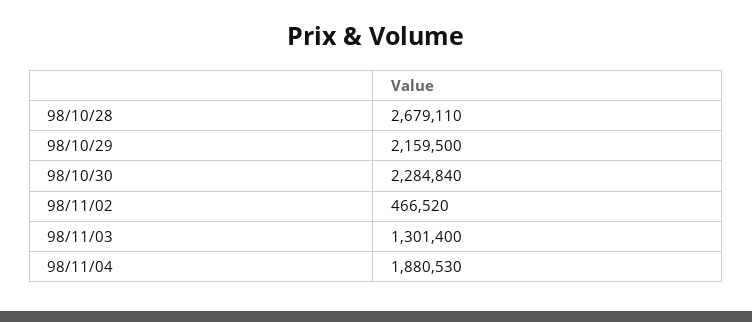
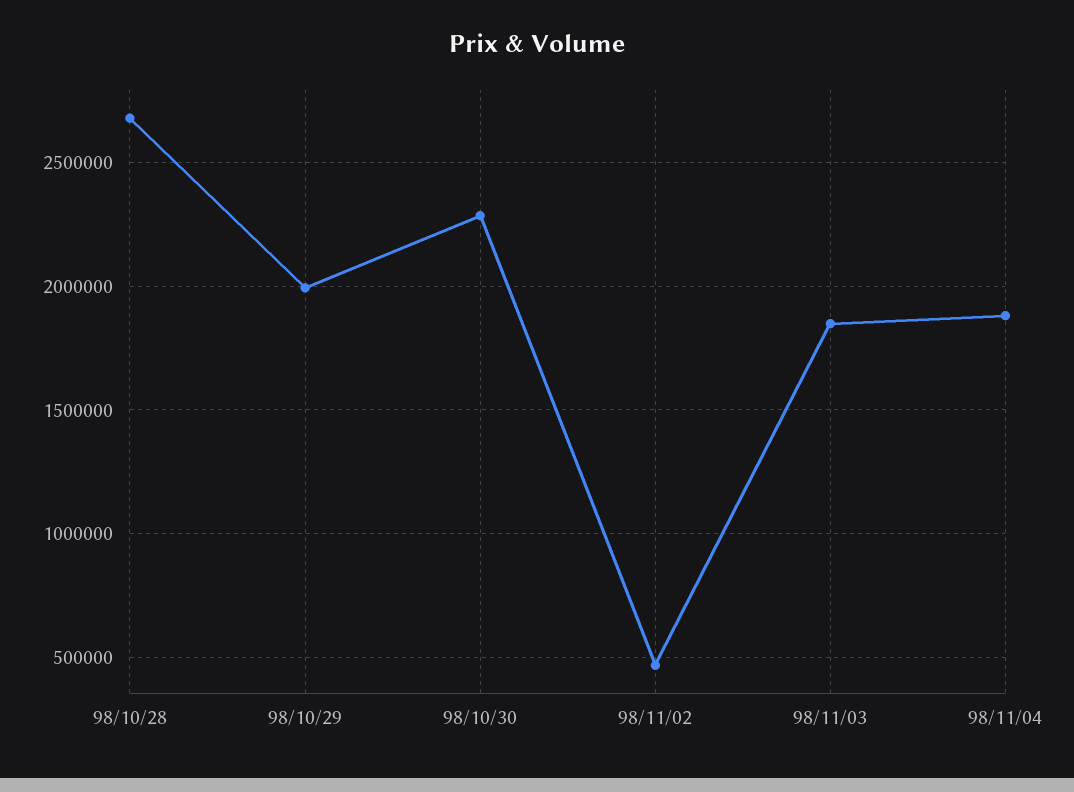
98/10/29: 2159500 -> 2000000
98/11/03: 1301400 -> 1850000

